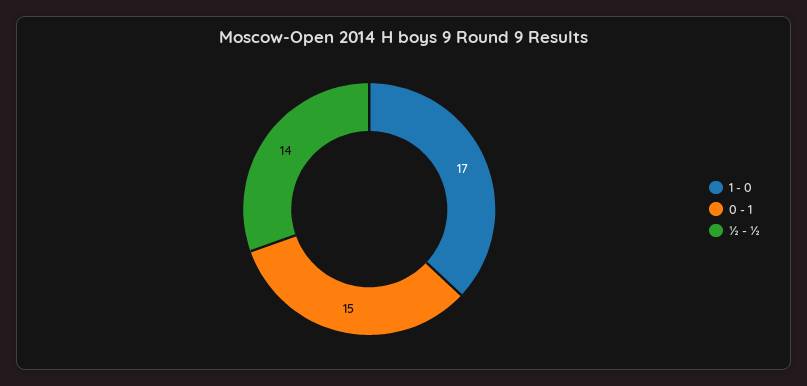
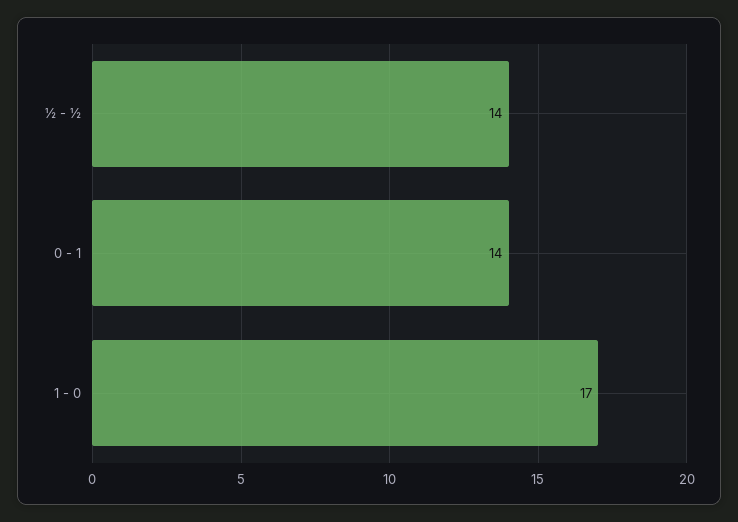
0 - 1: 15 -> 14

